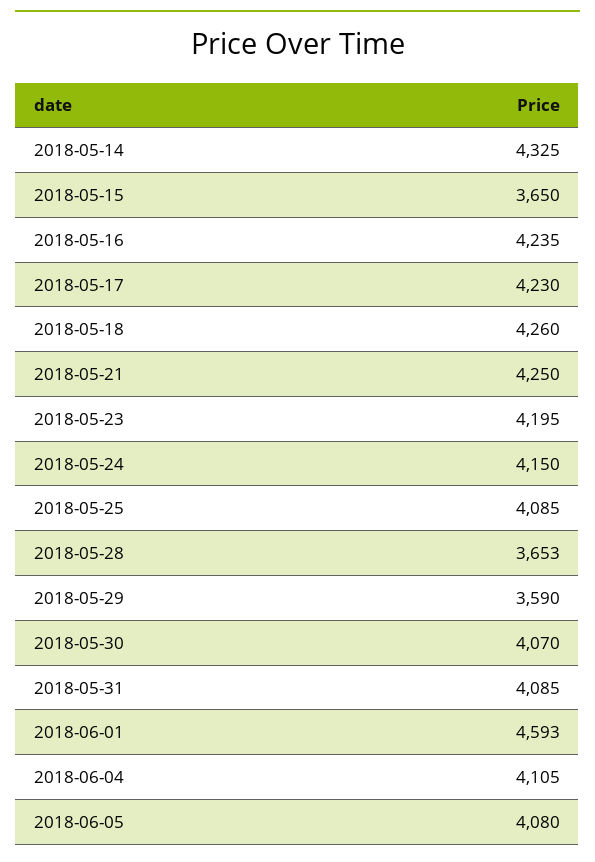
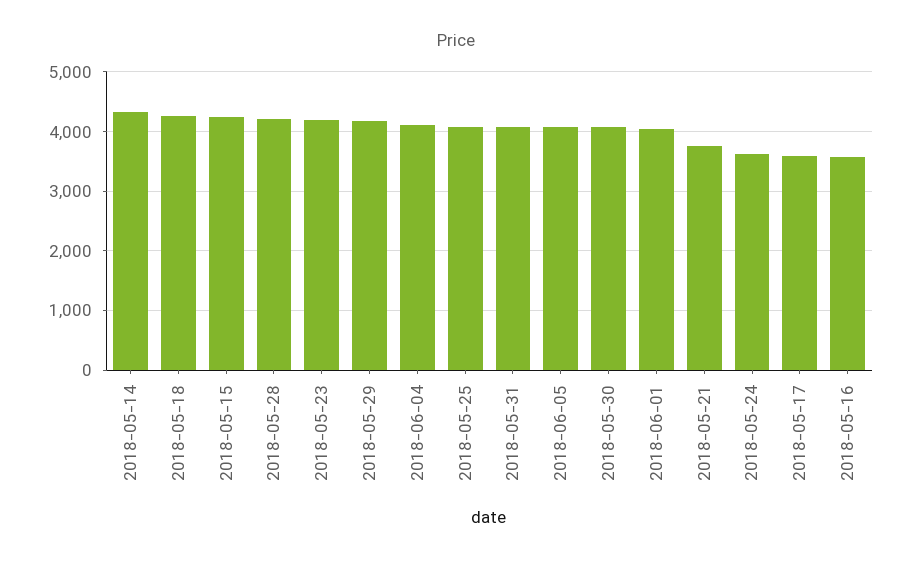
2018-05-15: 3650 -> 4200
2018-05-16: 4235 -> 3600
2018-05-17: 4230 -> 3600
2018-05-21: 4250 -> 3800
2018-05-24: 4150 -> 3600
2018-05-28: 3653 -> 4200
2018-05-29: 3590 -> 4200
2018-06-01: 4593 -> 4000

